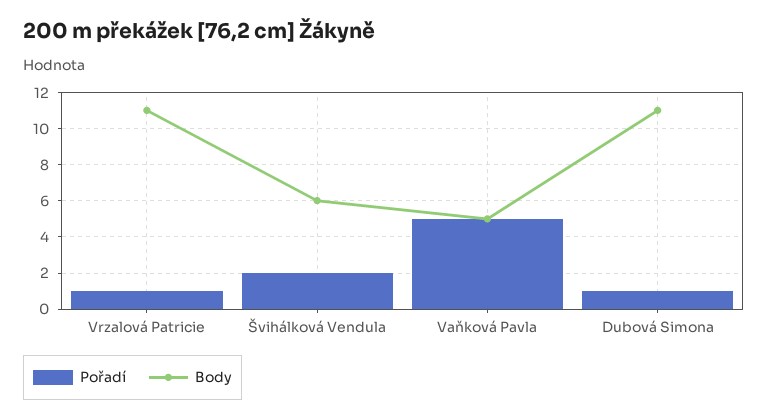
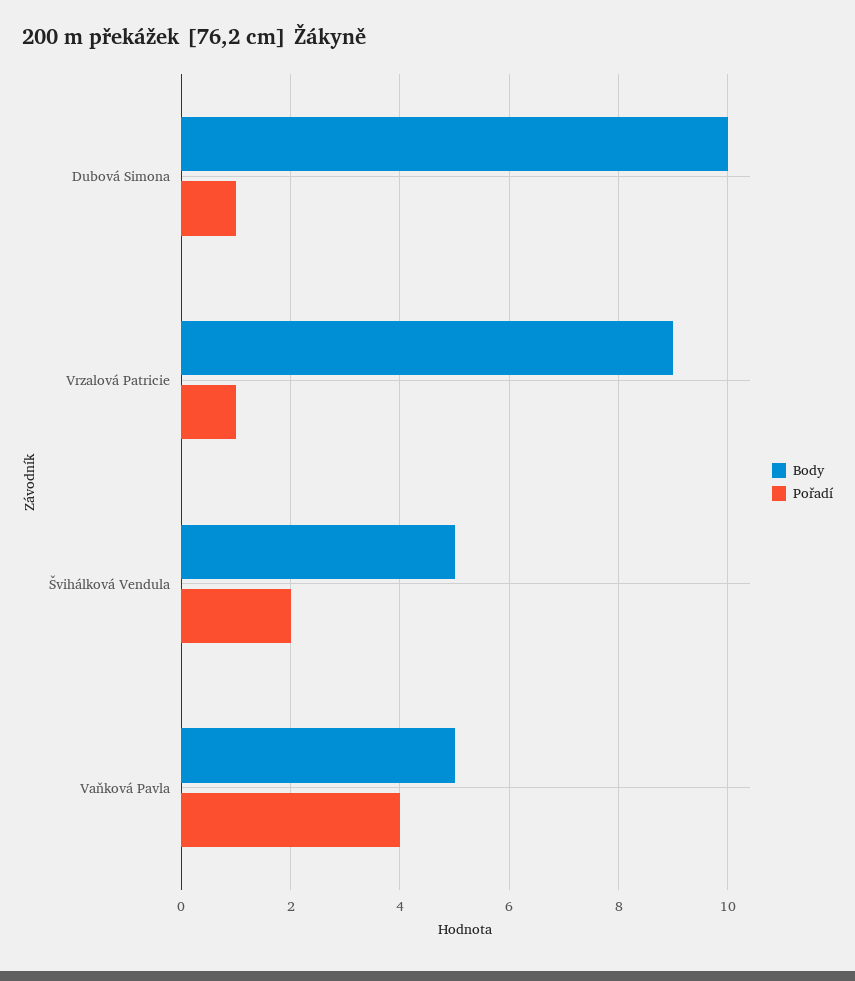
Body, Vrzalová Patricie: 11 -> 9
Body, Švihálková Vendula: 6 -> 5
Pořadí, Vaňková Pavla: 5 -> 4
Body, Dubová Simona: 11 -> 10

